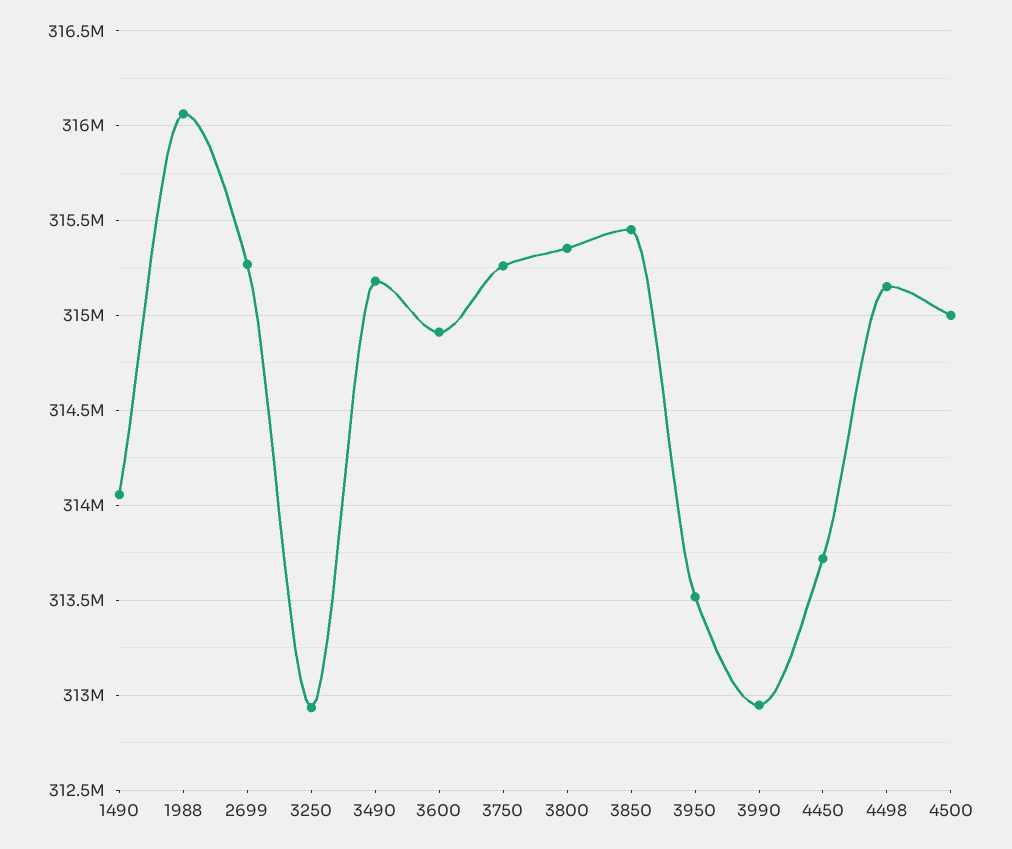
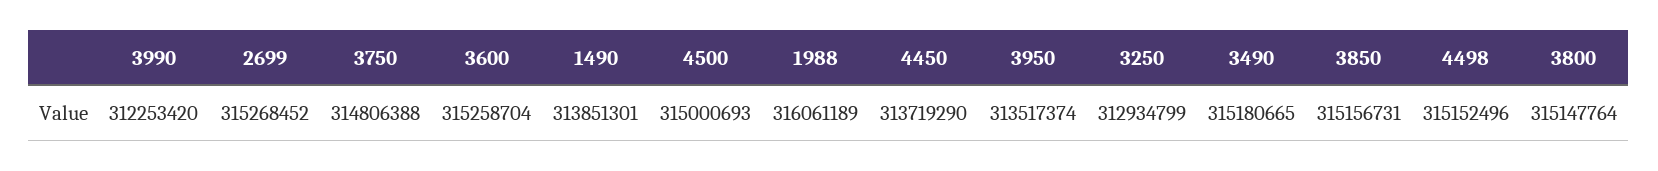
1490: 314050000 -> 313851301
3600: 314900000 -> 315258704
3750: 315250000 -> 314806388
3800: 315350000 -> 315147764
3850: 315450000 -> 315156731
3990: 312950000 -> 312253420

